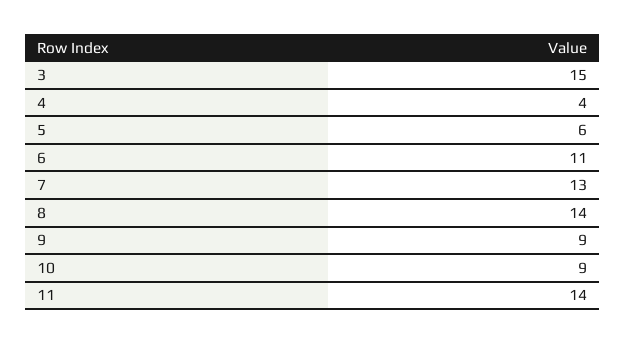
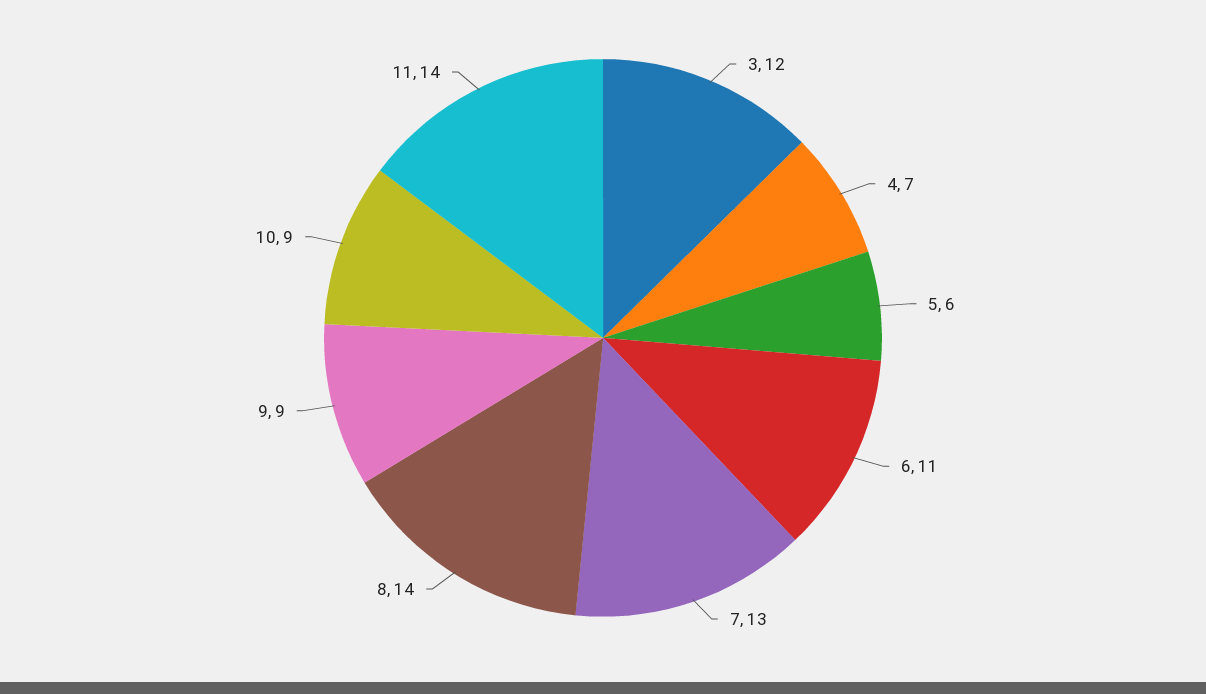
3: 15 -> 12
4: 4 -> 7

